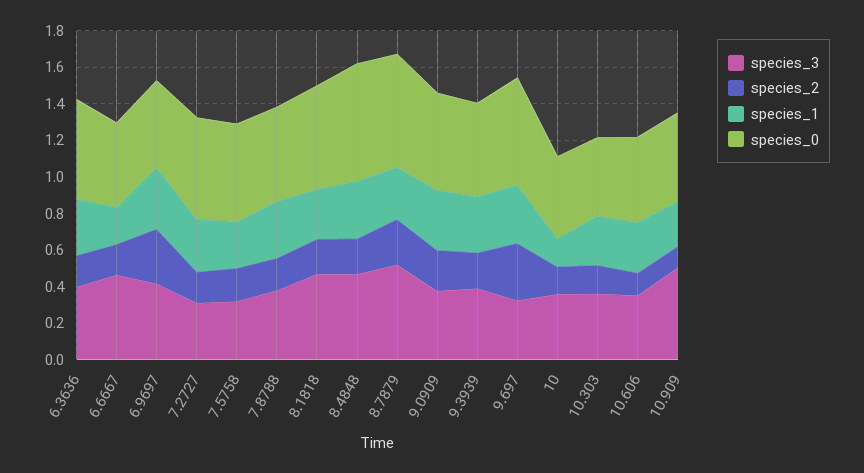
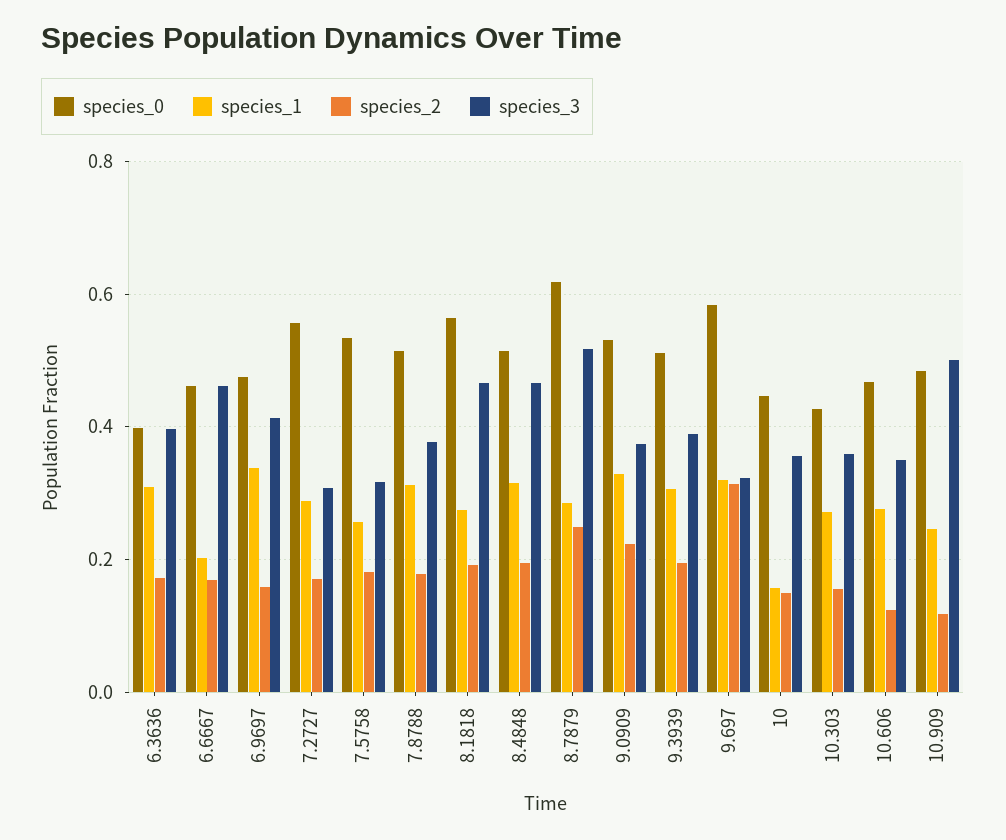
species_0, 6.3636: 0.55 -> 0.4
species_2, 6.9697: 0.3 -> 0.16
species_0, 8.4848: 0.65 -> 0.52

